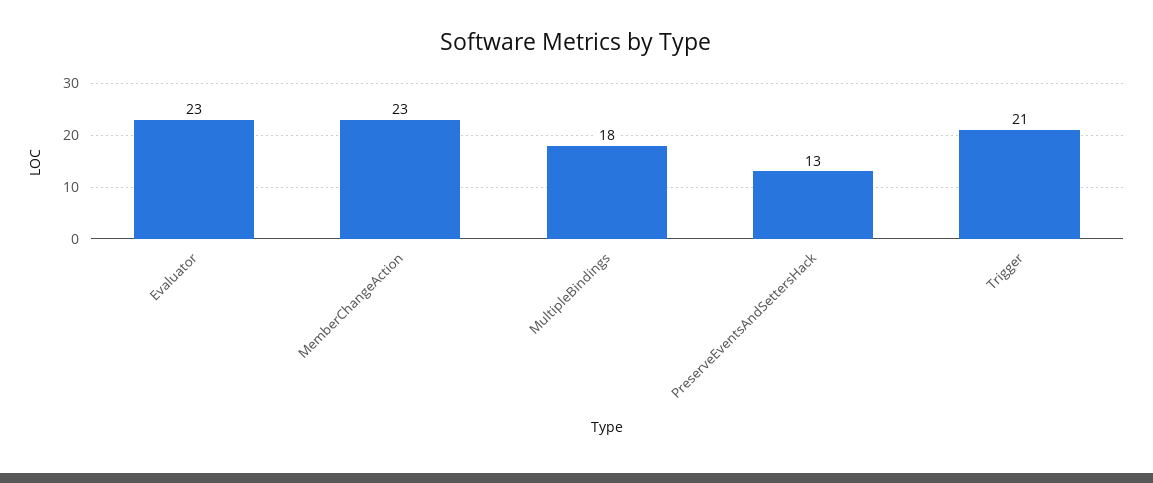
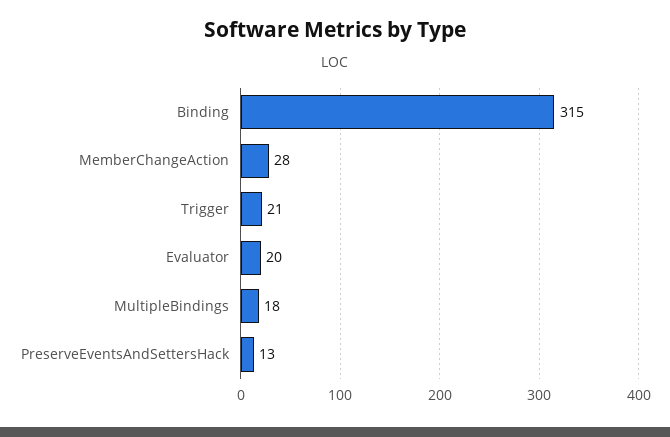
Evaluator: 23 -> 20
MemberChangeAction: 23 -> 28
Binding: none -> 315

